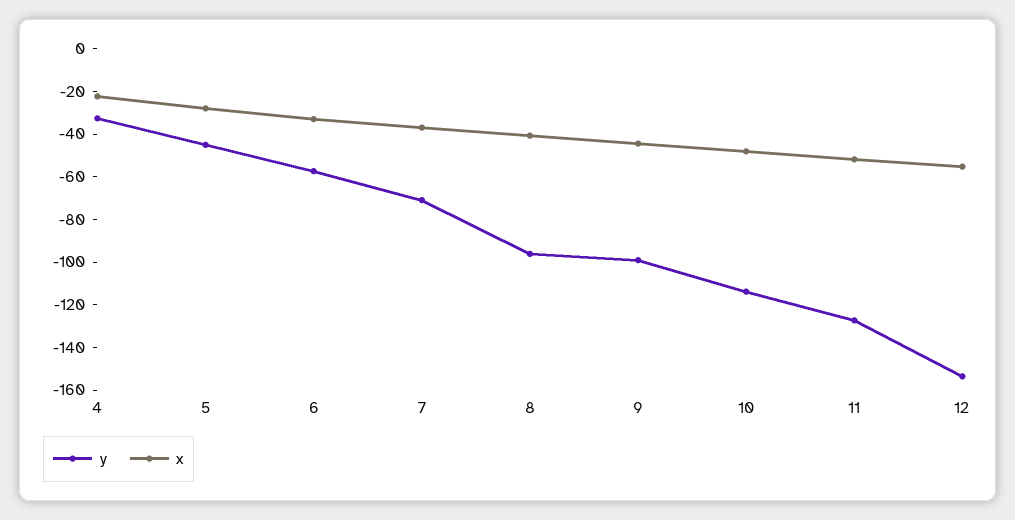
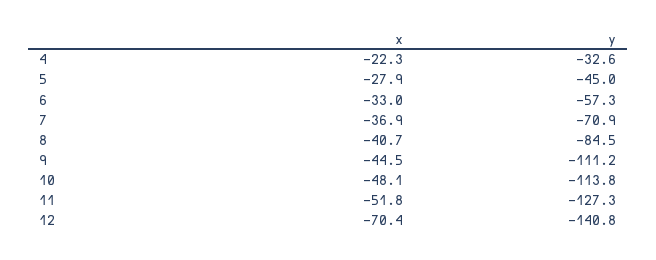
y, 8: -95 -> -84.5
y, 9: -100 -> -111.2
y, 12: -155 -> -140.8
x, 12: -55 -> -70.4

